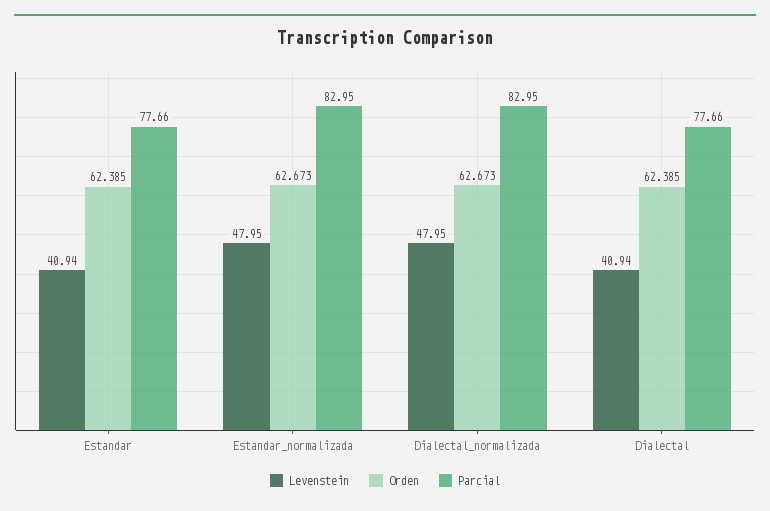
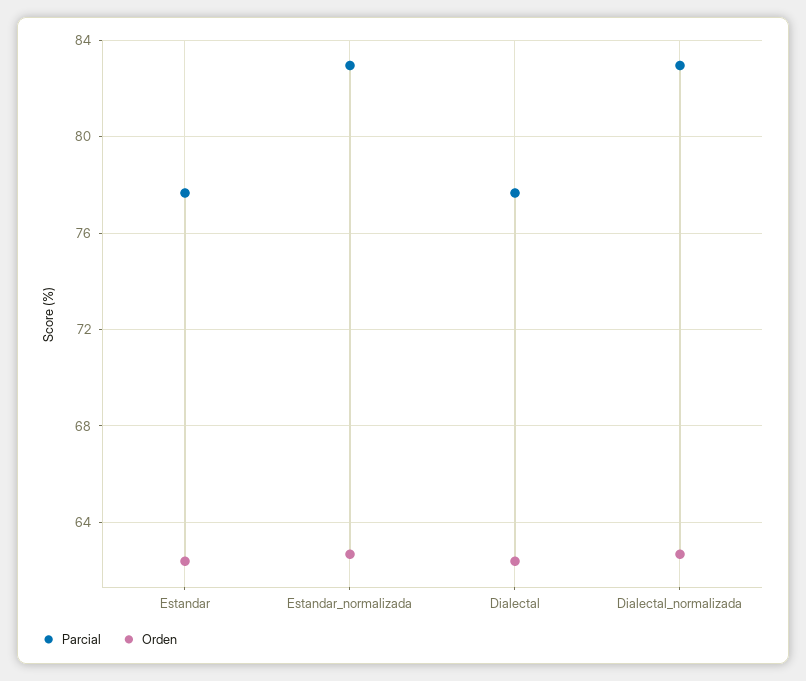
Levenstein, Estandar: 40.94 -> none
Levenstein, Estandar_normalizada: 47.95 -> none
Levenstein, Dialectal_normalizada: 47.95 -> none
Levenstein, Dialectal: 40.94 -> none

